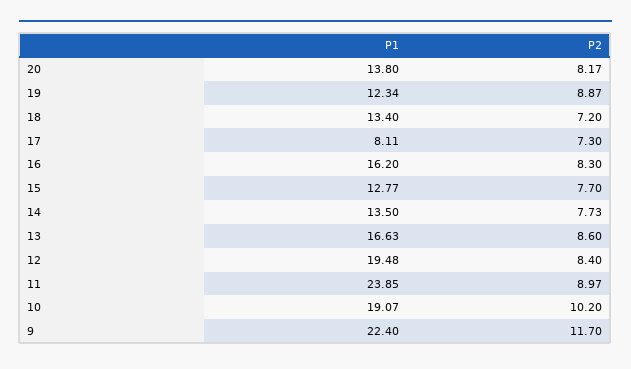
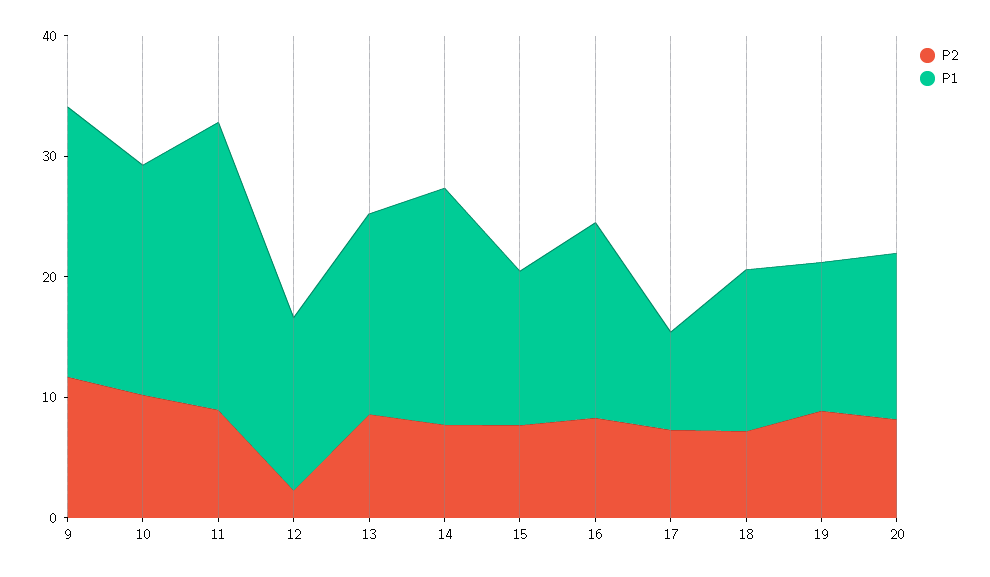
P1, 14: 13.5 -> 20
P1, 12: 19.48 -> 14
P2, 12: 8.4 -> 2

